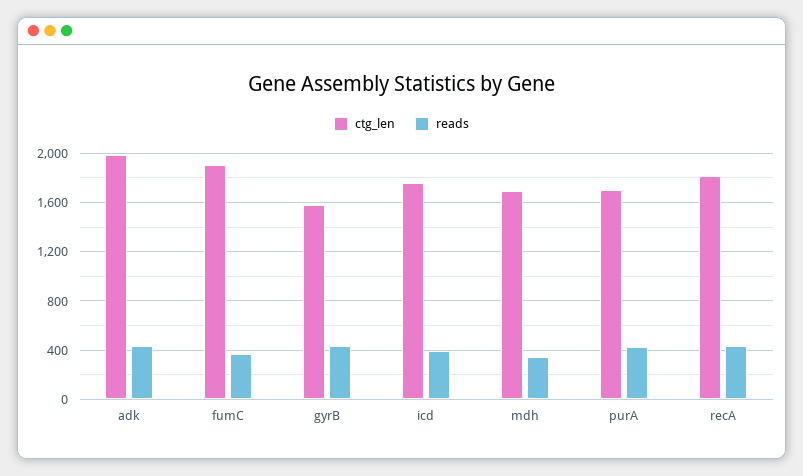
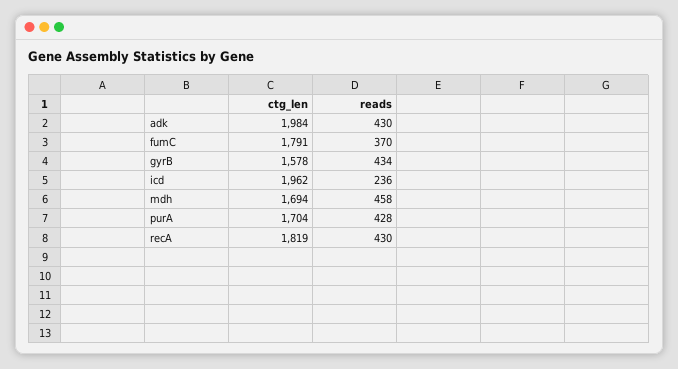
ctg_len, fumC: 1900 -> 1791
ctg_len, icd: 1750 -> 1962
reads, icd: 400 -> 236
reads, mdh: 350 -> 458

